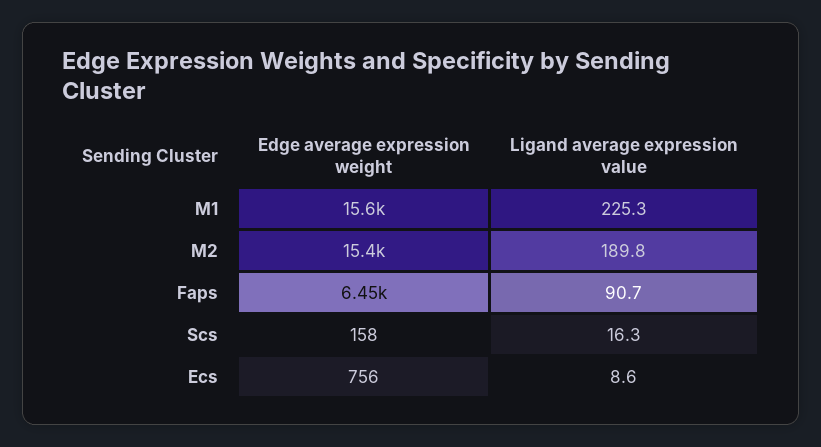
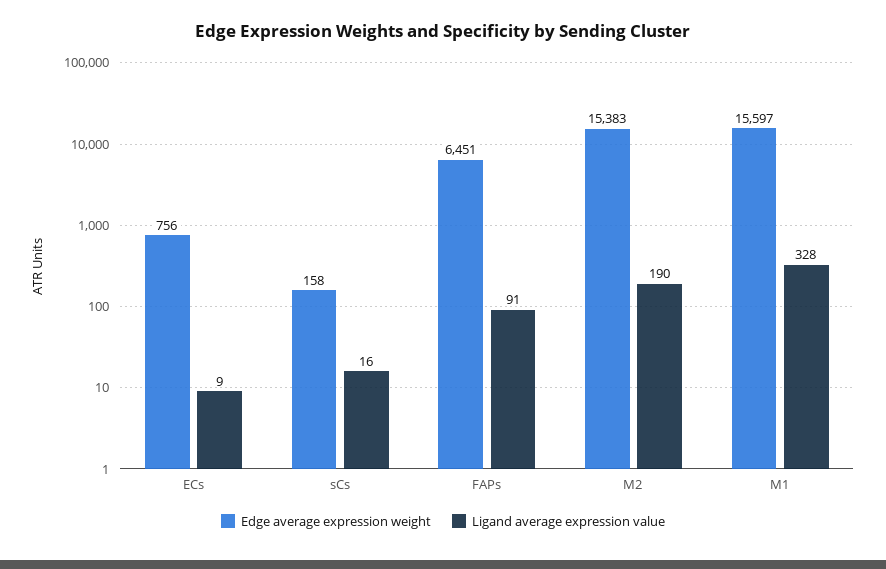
Ligand average expression value, M1: 225.3 -> 328

